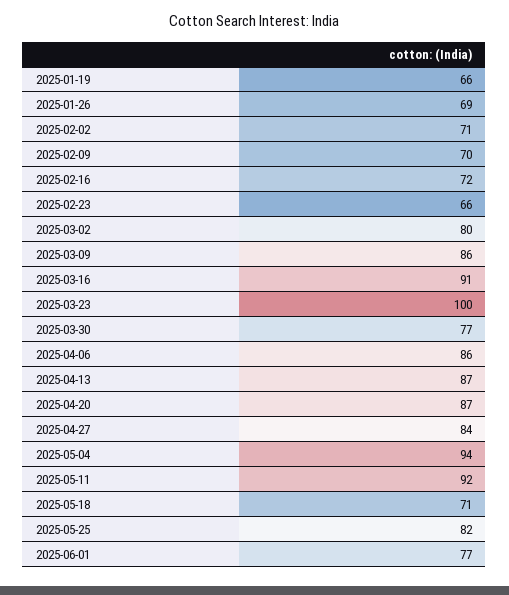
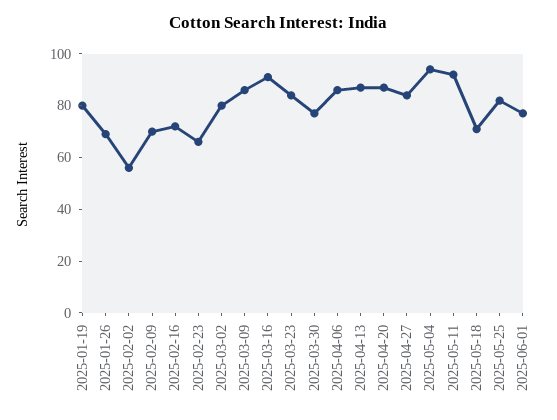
2025-01-19: 66 -> 80
2025-02-02: 71 -> 55
2025-03-23: 100 -> 85

